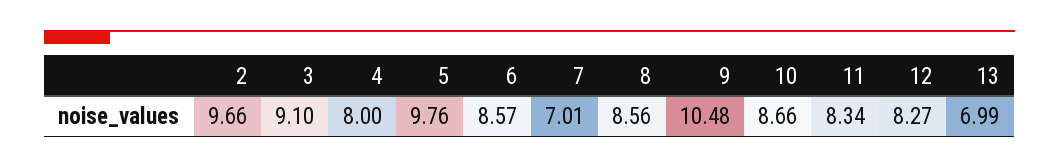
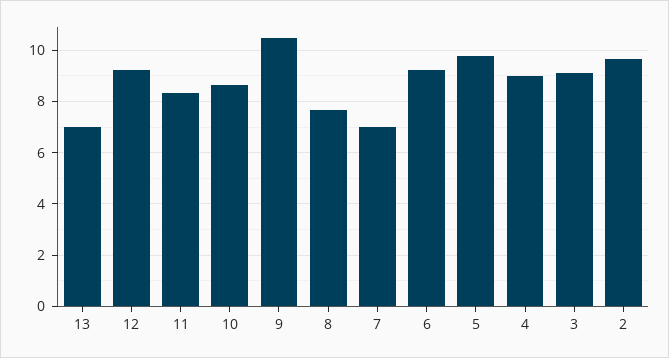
4: 8 -> 9
6: 8.57 -> 9.25
8: 8.56 -> 7.75
12: 8.27 -> 9.25

